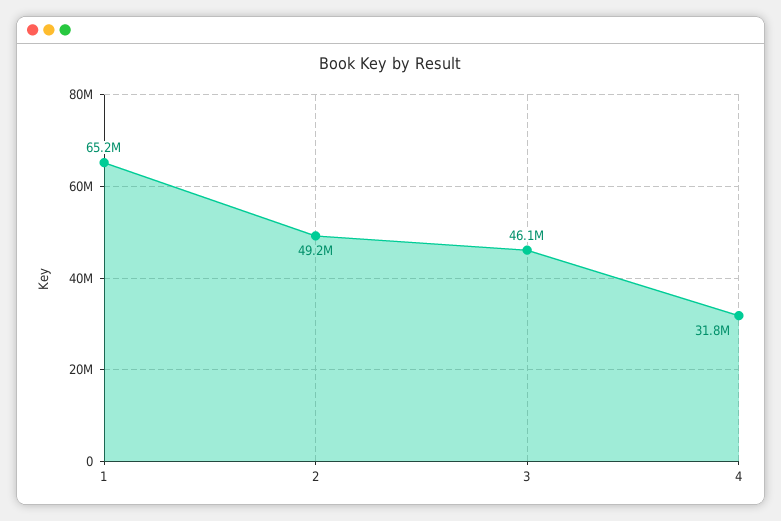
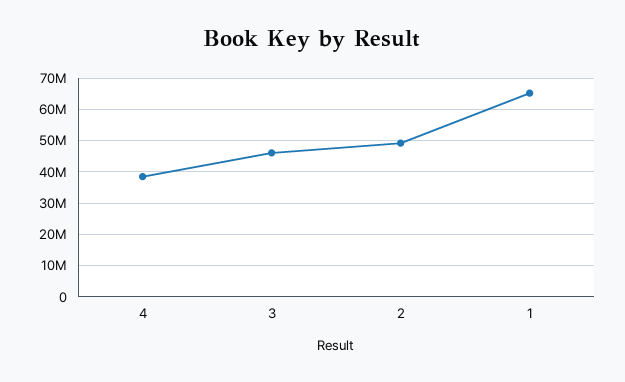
4: 31800000 -> 38000000

